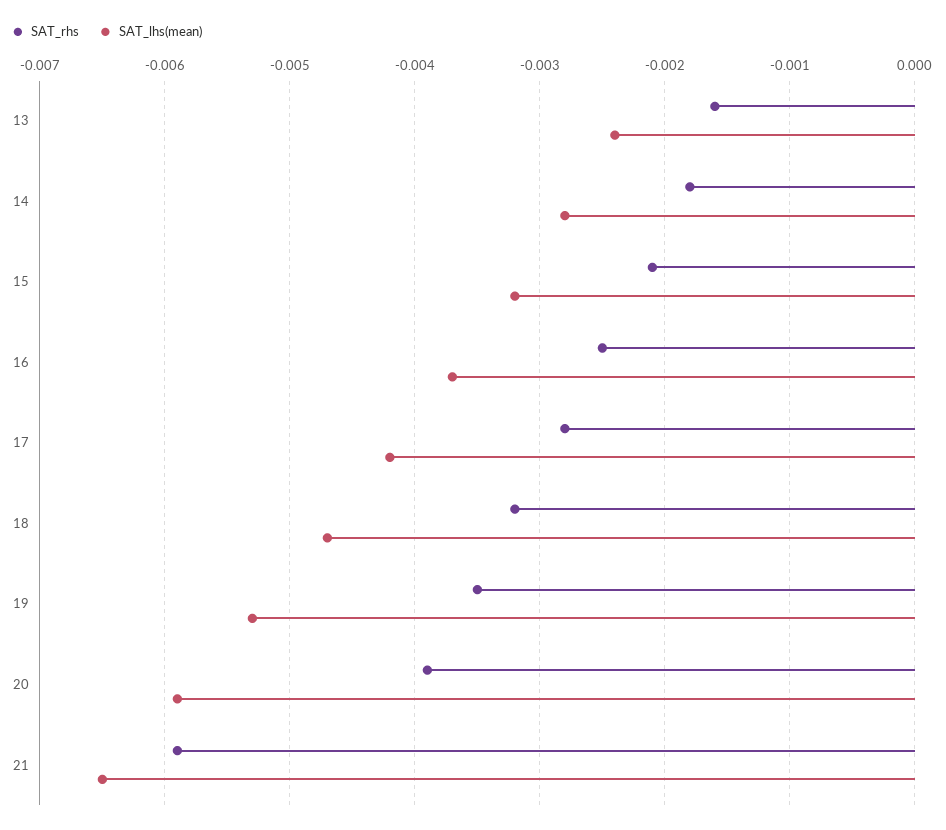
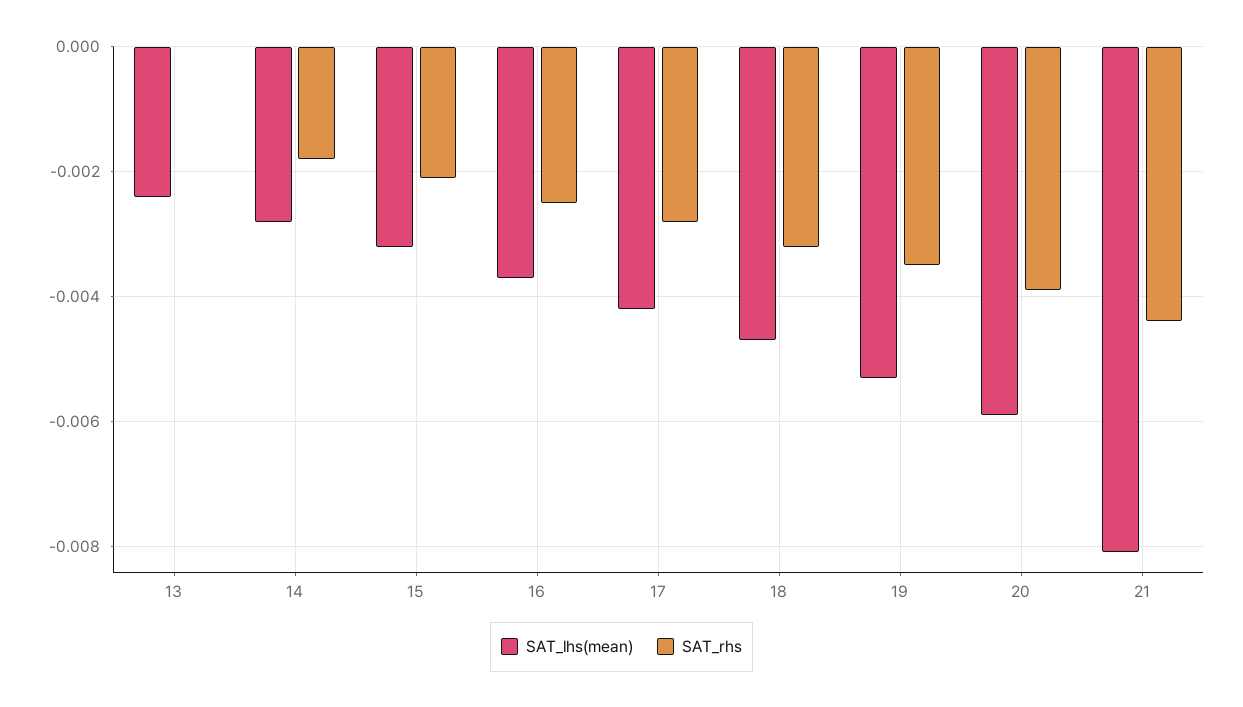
SAT_rhs, 13: -0.0016 -> 0
SAT_rhs, 21: -0.0059 -> -0.0045
SAT_lhs(mean), 21: -0.0065 -> -0.008

